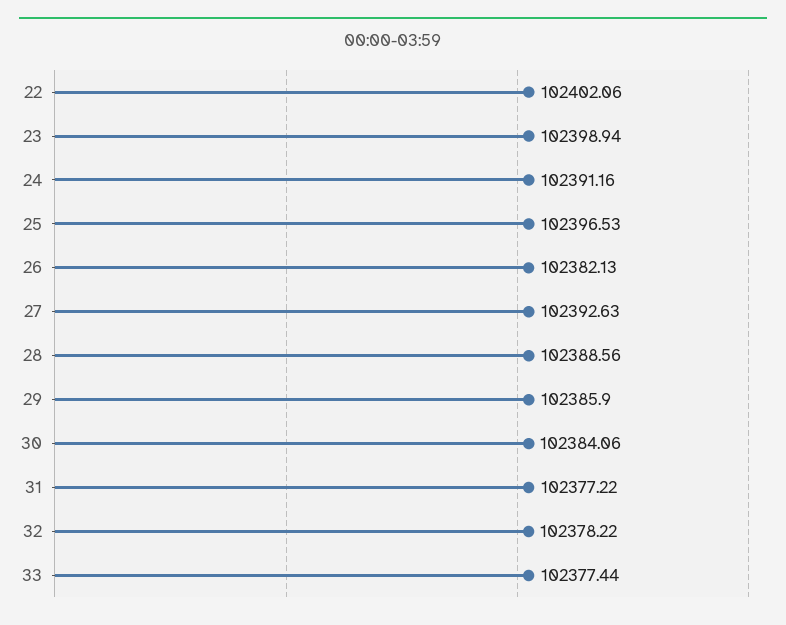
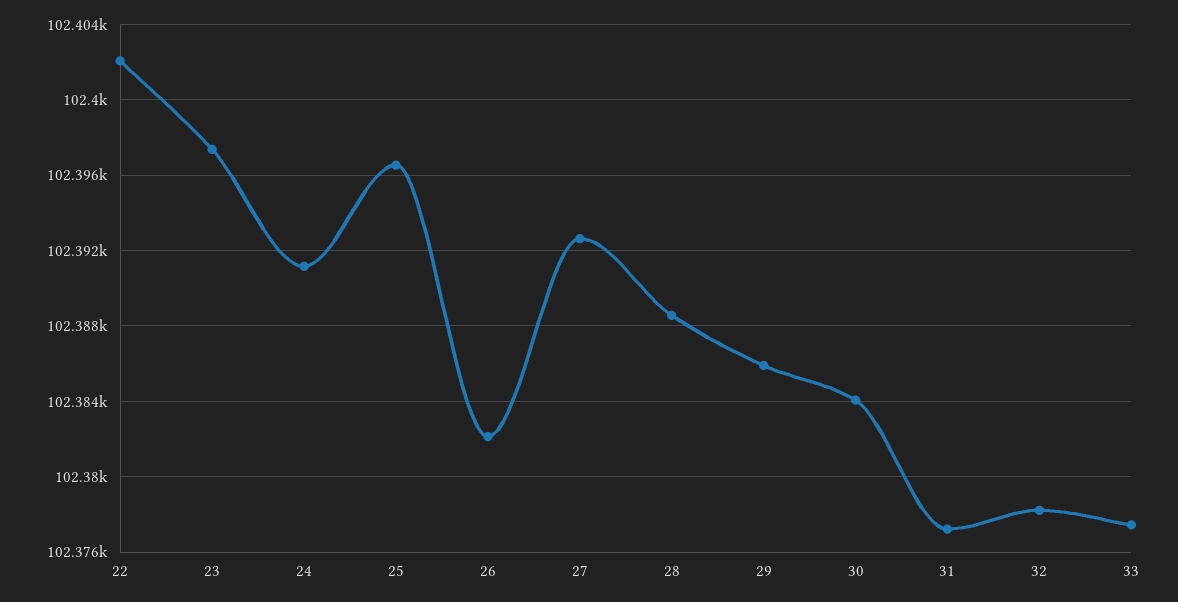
23: 102398.94 -> 102397.5

